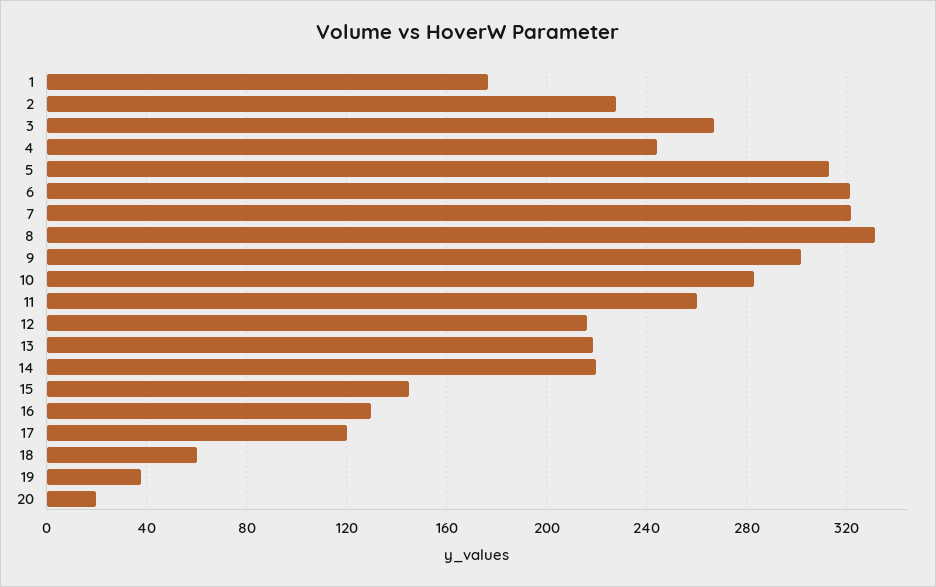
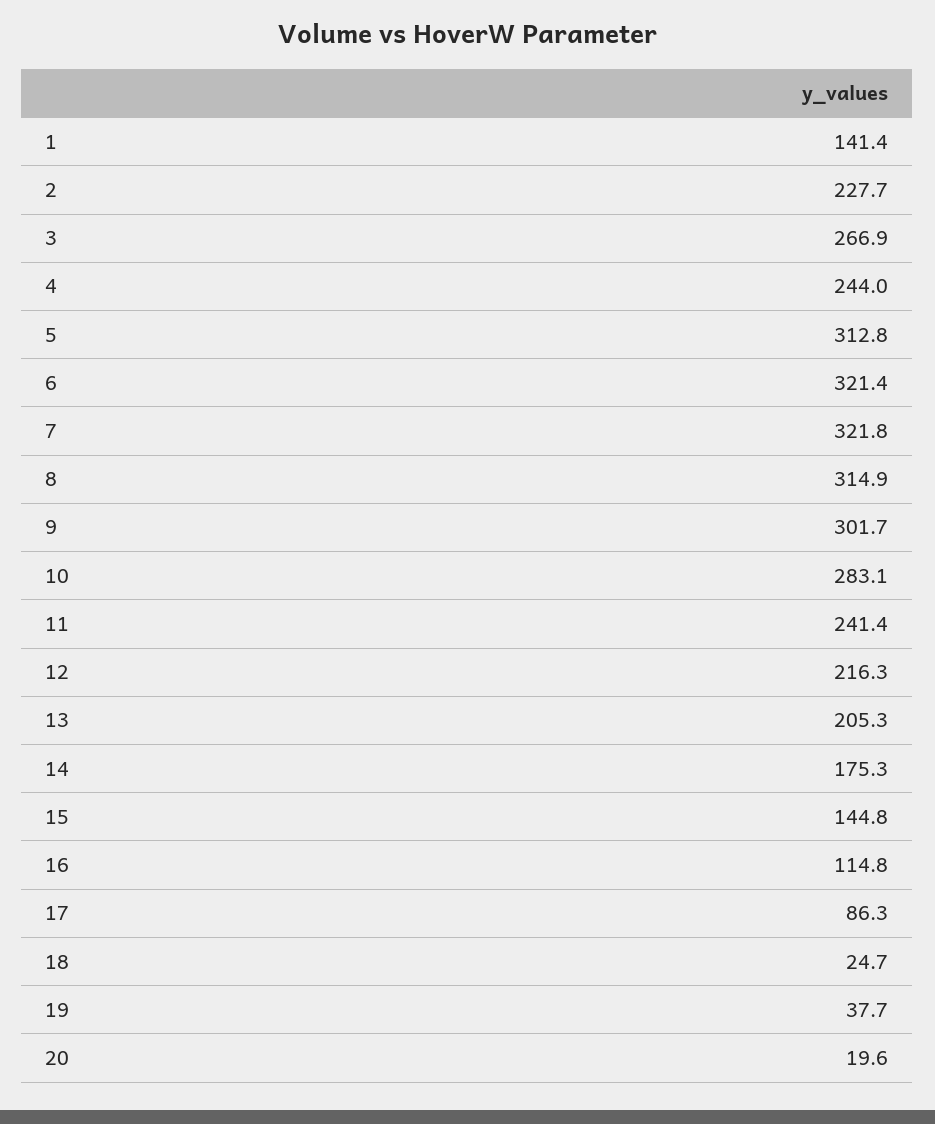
1: 175 -> 141.4
8: 330 -> 314.9
11: 260 -> 241.4
13: 220 -> 205.3
14: 220 -> 175.3
16: 130 -> 114.8
17: 120 -> 86.3
18: 60 -> 24.7

